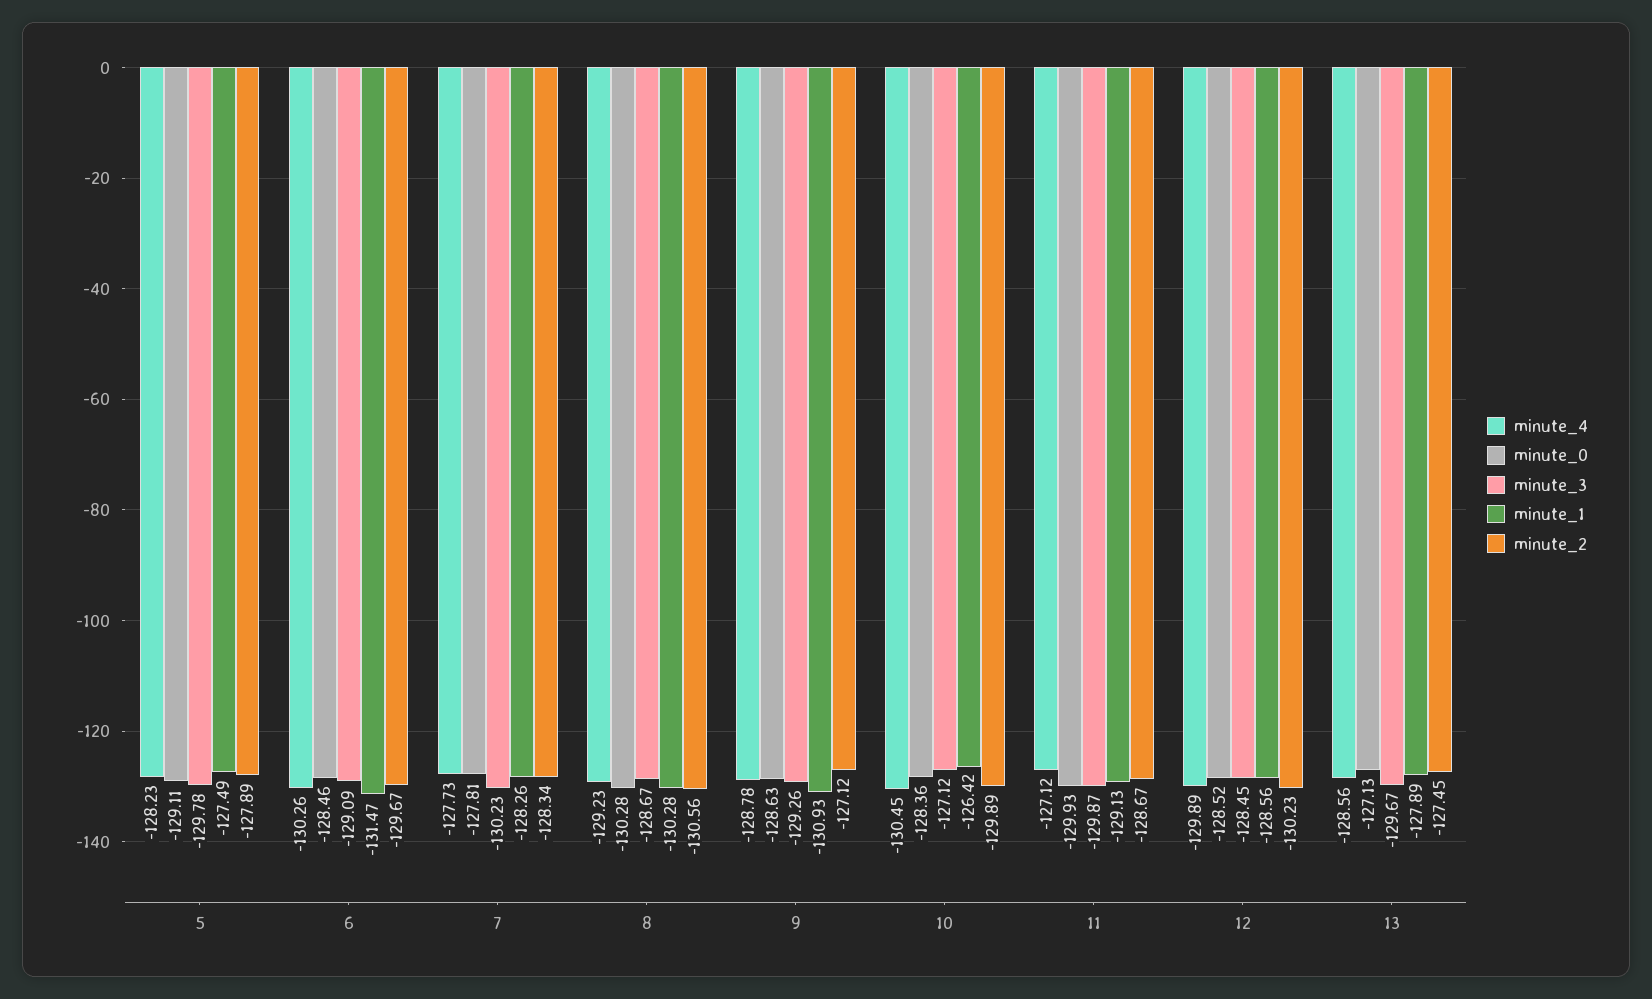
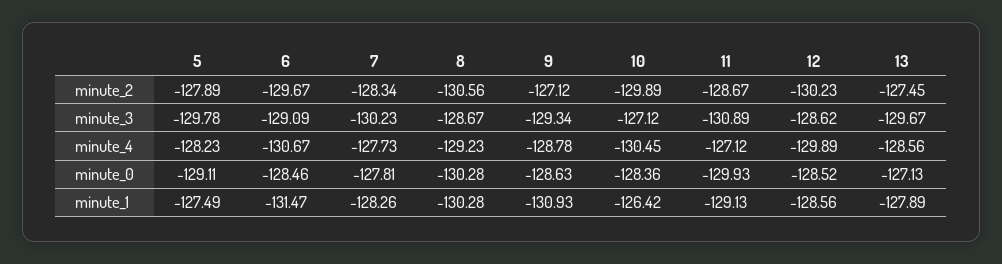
minute_4, 6: -130.26 -> -130.67
minute_3, 9: -129.26 -> -129.34
minute_3, 11: -129.87 -> -130.89
minute_3, 12: -128.45 -> -128.62

